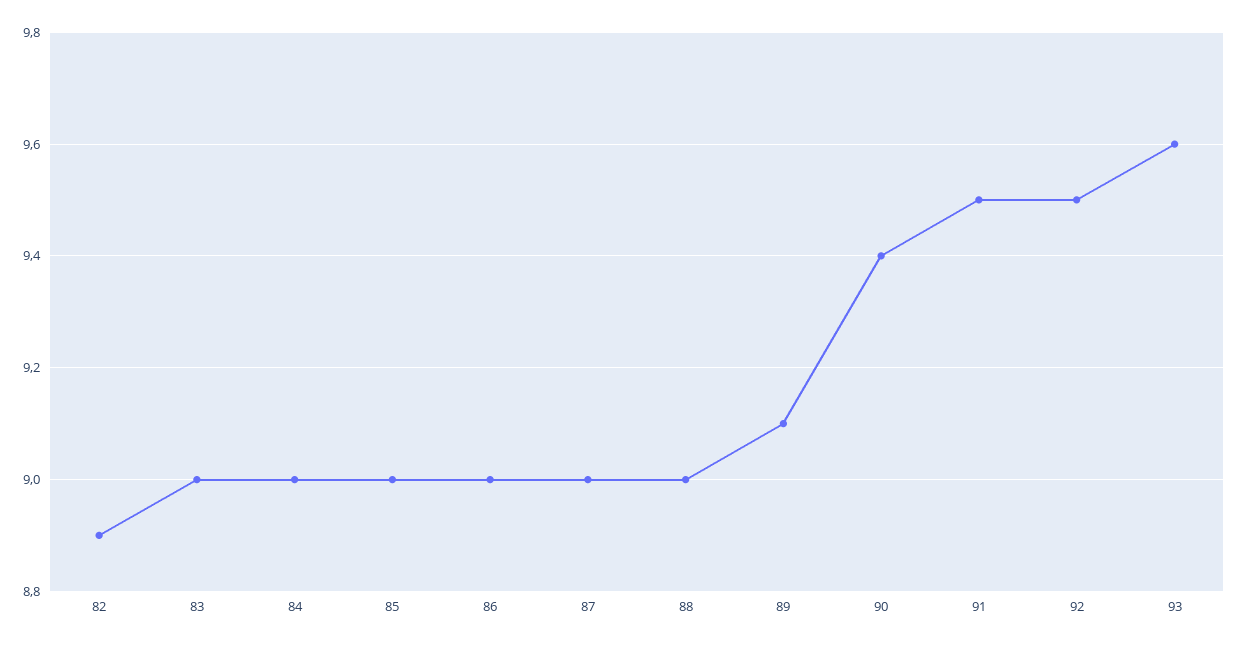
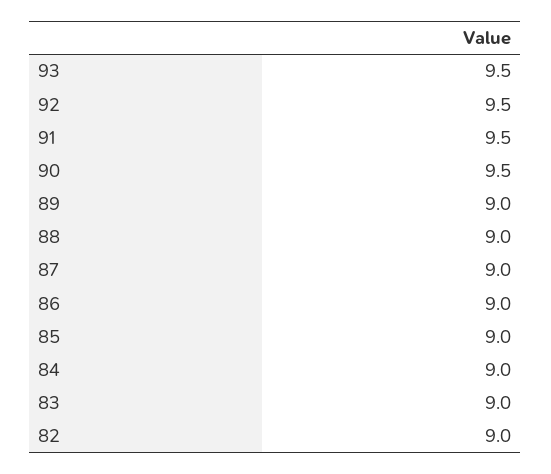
82: 8.9 -> 9
89: 9.1 -> 9
90: 9.4 -> 9.5
93: 9.6 -> 9.5

